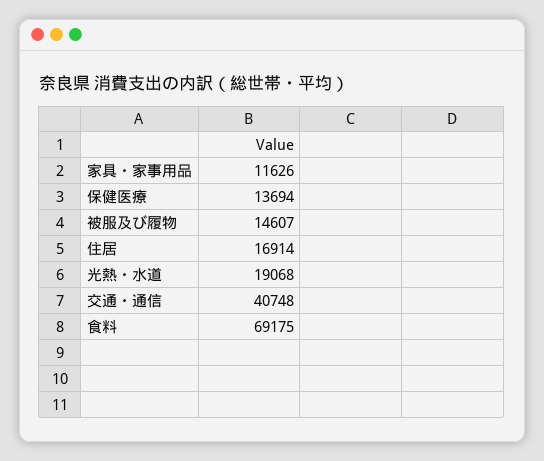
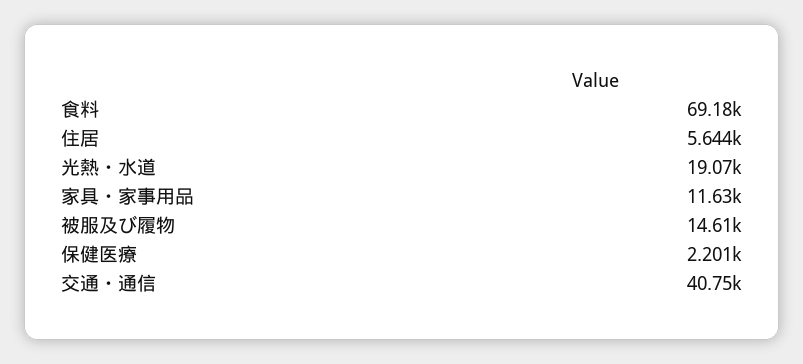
保健医療: 13694 -> 2201
住居: 16914 -> 5644

